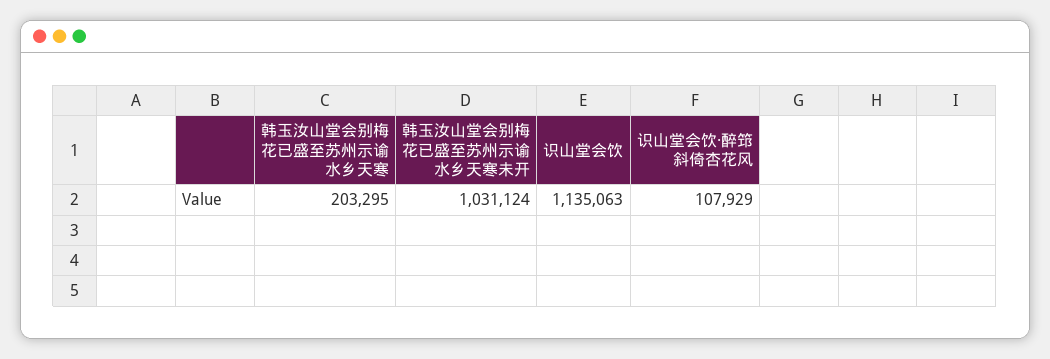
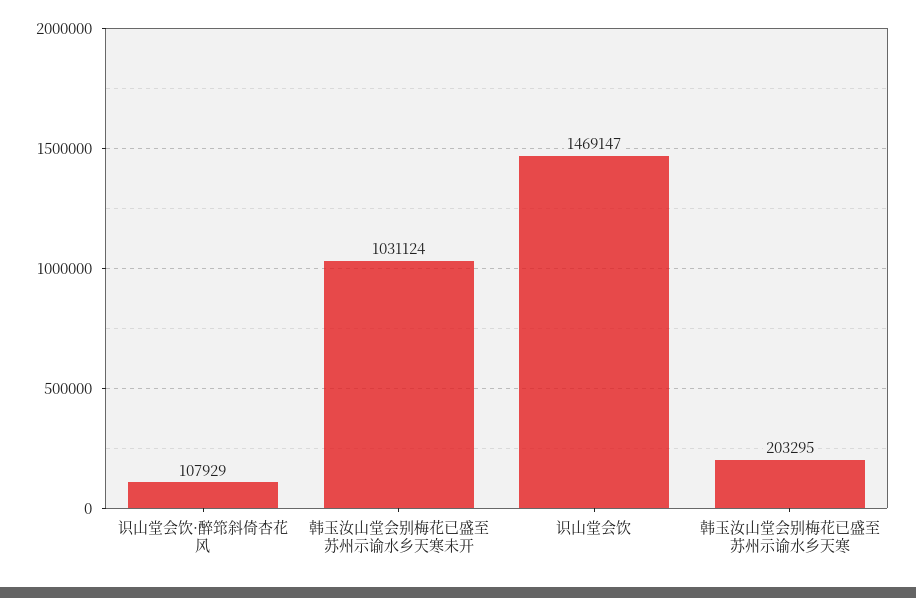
识山堂会饮: 1135063 -> 1469147

